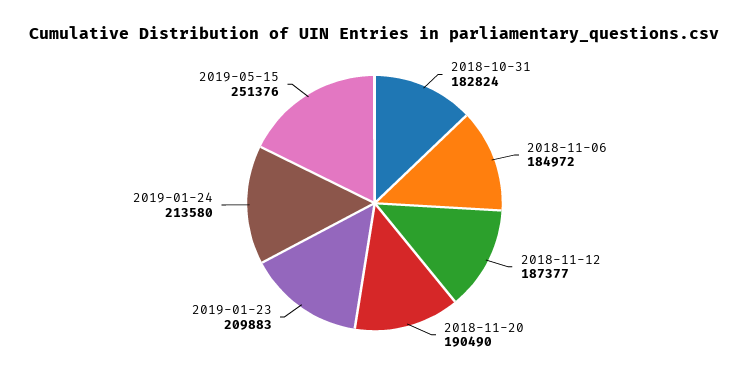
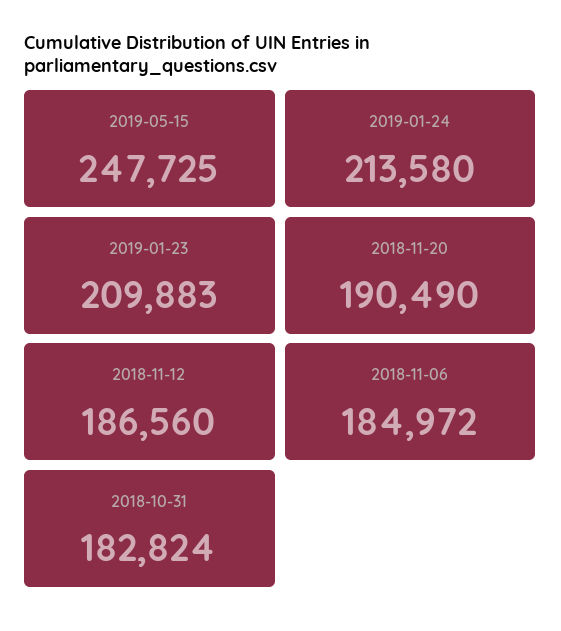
2018-11-12: 187377 -> 186560
2019-05-15: 251376 -> 247725

